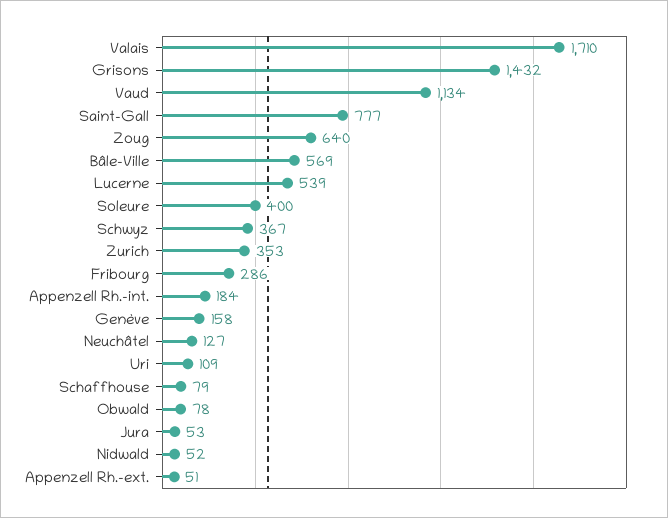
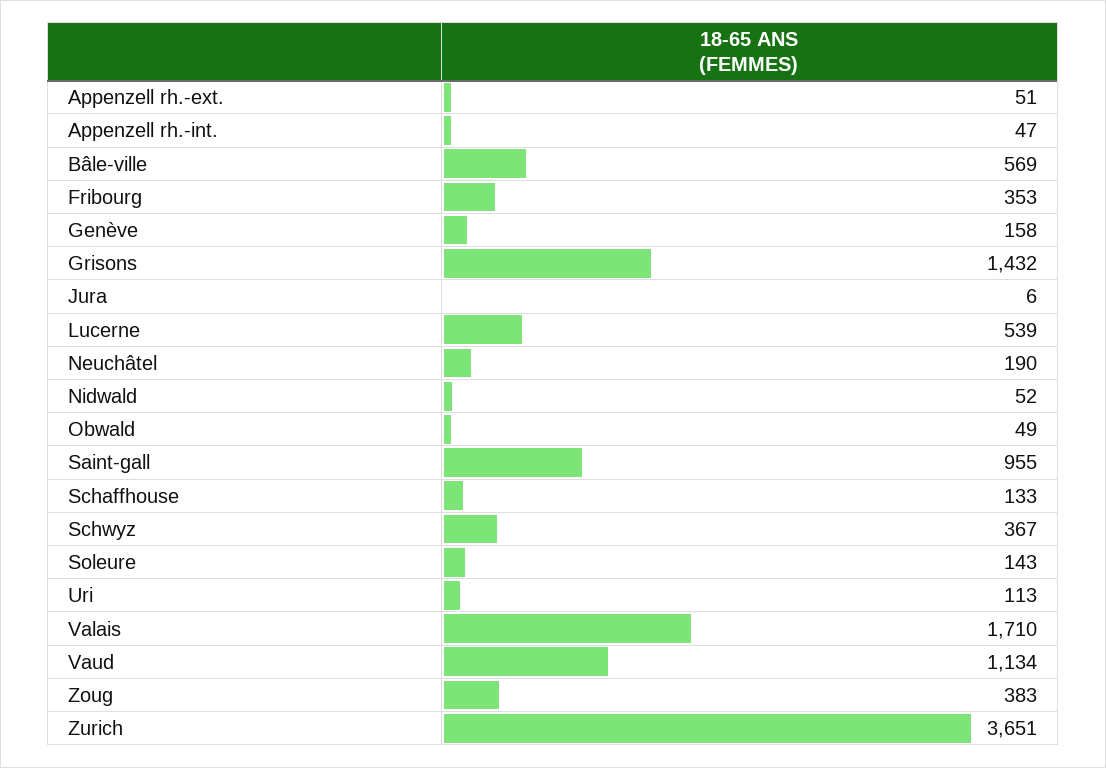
Saint-Gall: 777 -> 955
Zoug: 640 -> 383
Soleure: 400 -> 143
Zurich: 353 -> 3651
Fribourg: 286 -> 353
Appenzell Rh.-int.: 184 -> 47
Neuchâtel: 127 -> 190
Uri: 109 -> 113
Schaffhouse: 79 -> 133
Obwald: 78 -> 49
Jura: 53 -> 6

